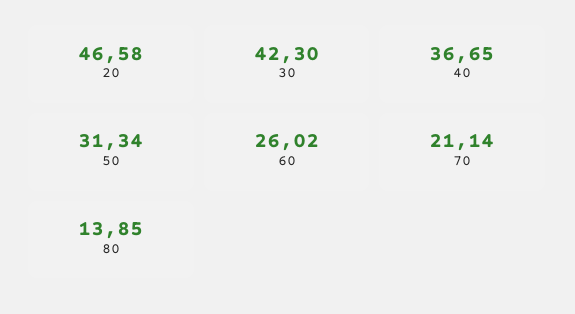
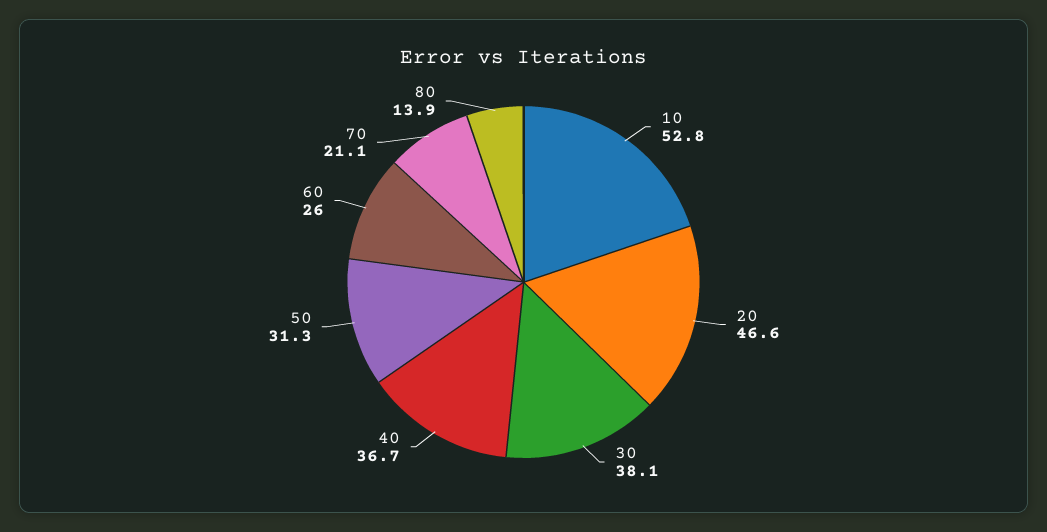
30: 42.3 -> 38.1
10: none -> 52.8

